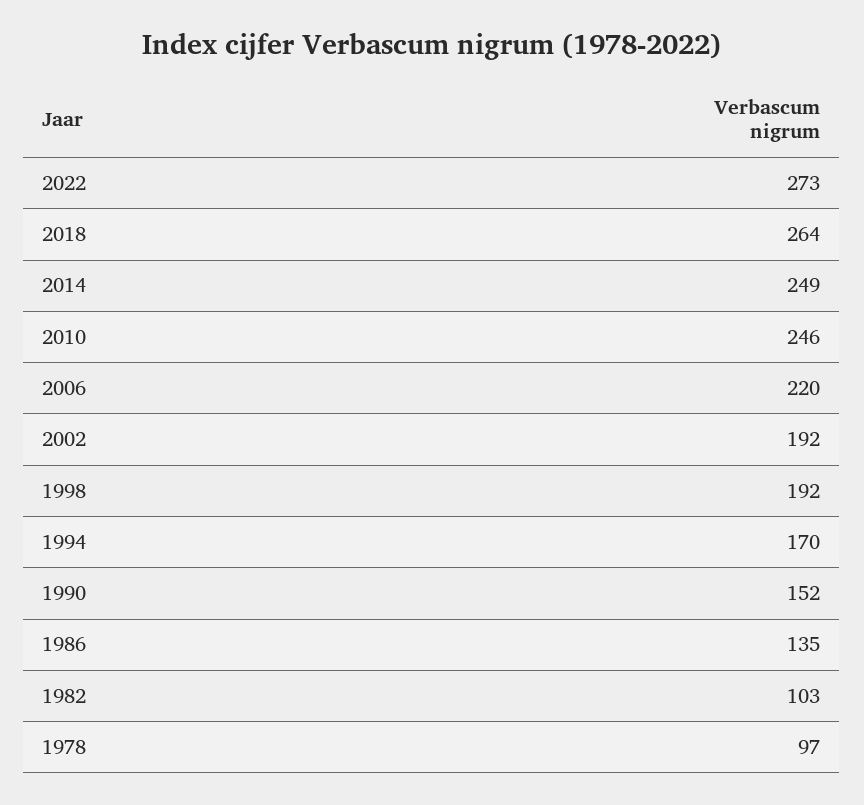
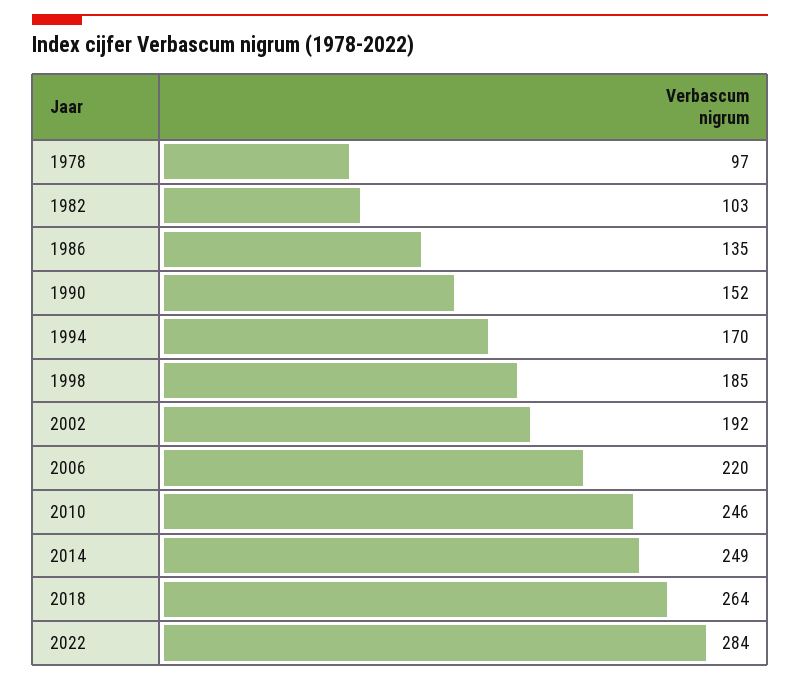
2022: 273 -> 284
1998: 192 -> 185

